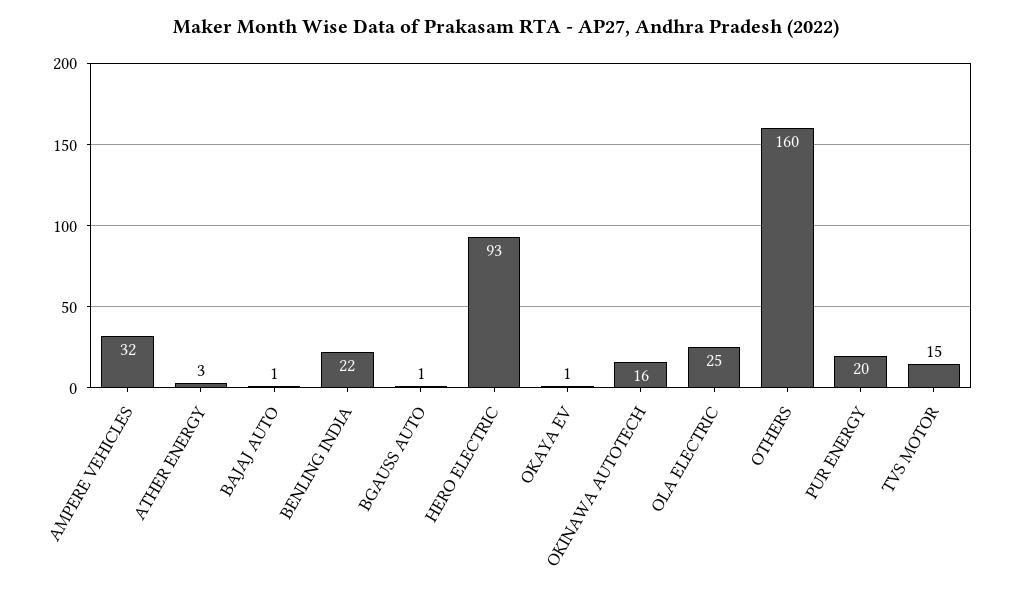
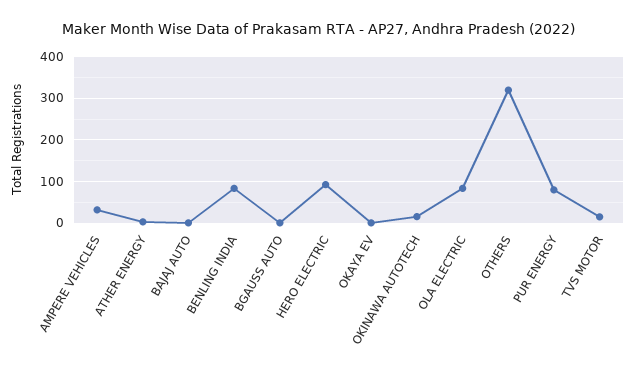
BENLING INDIA: 22 -> 80
OLA ELECTRIC: 25 -> 80
OTHERS: 160 -> 320
PUR ENERGY: 20 -> 80

